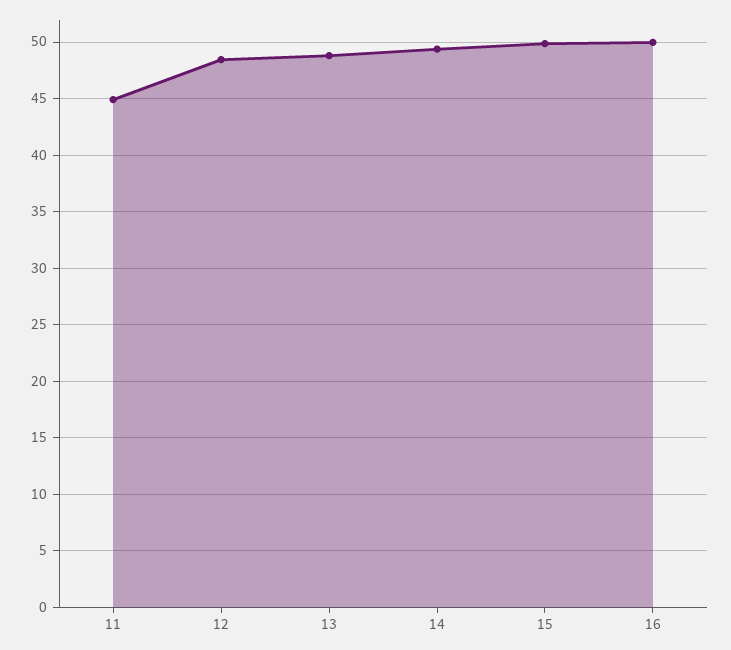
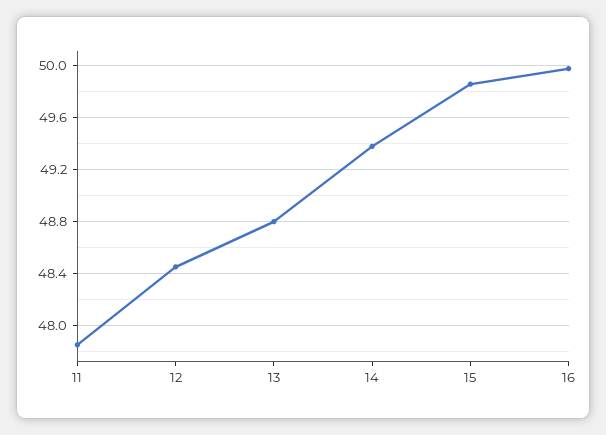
11: 45 -> 47.85

